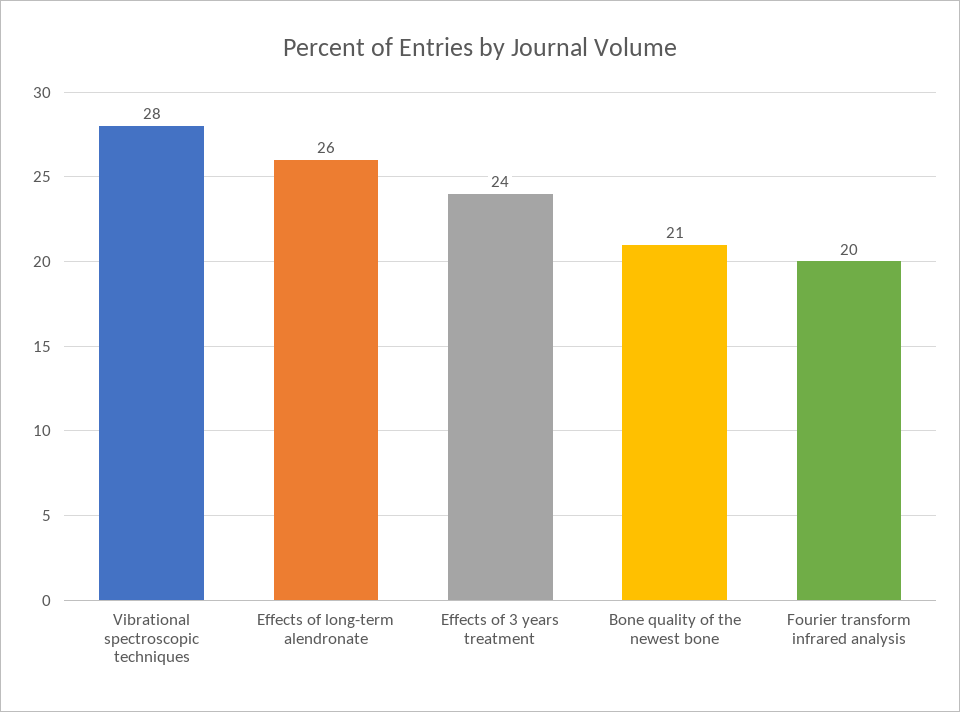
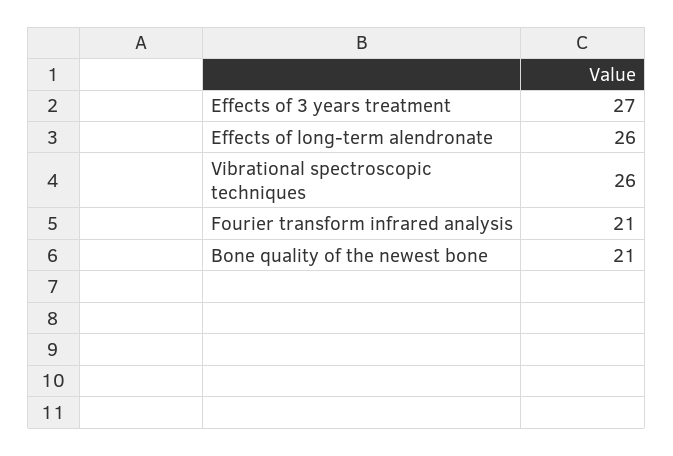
Vibrational spectroscopic techniques: 28 -> 26
Effects of 3 years treatment: 24 -> 27
Fourier transform infrared analysis: 20 -> 21

